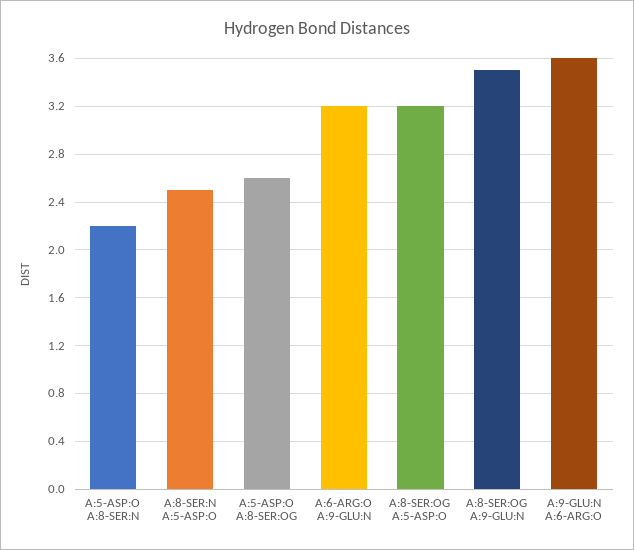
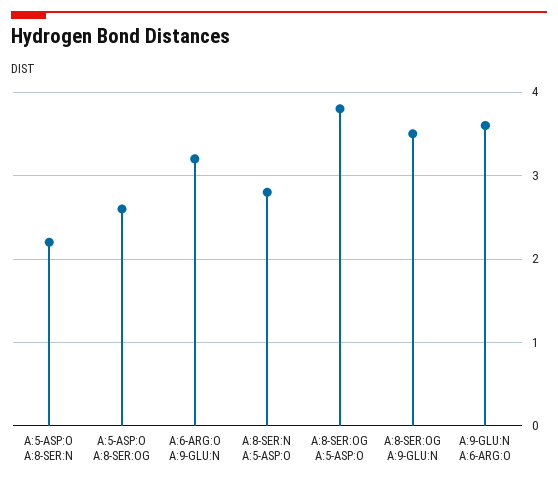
A:8-SER:N A:5-ASP:O: 2.5 -> 2.8
A:8-SER:OG A:5-ASP:O: 3.2 -> 3.8

